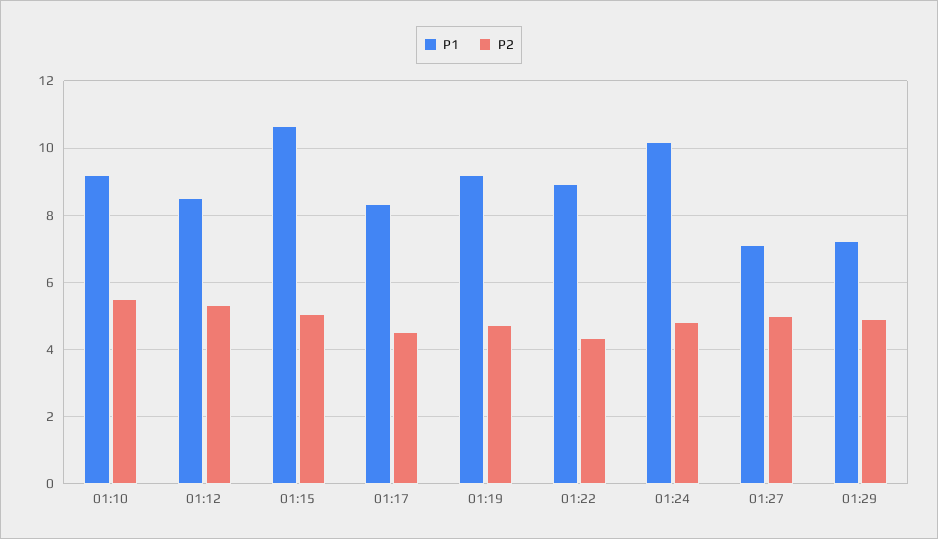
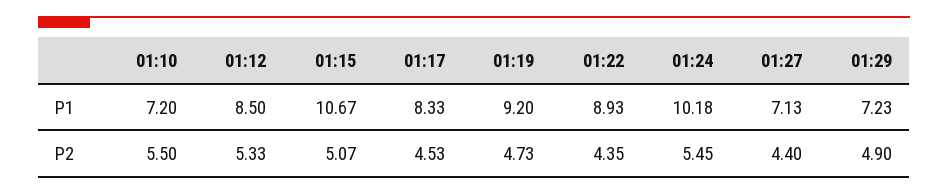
P1, 01:10: 9.2 -> 7.2
P2, 01:24: 4.8 -> 5.45
P2, 01:27: 5 -> 4.4

